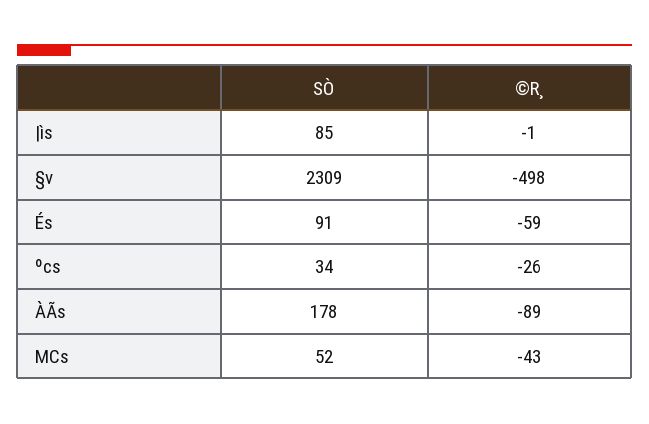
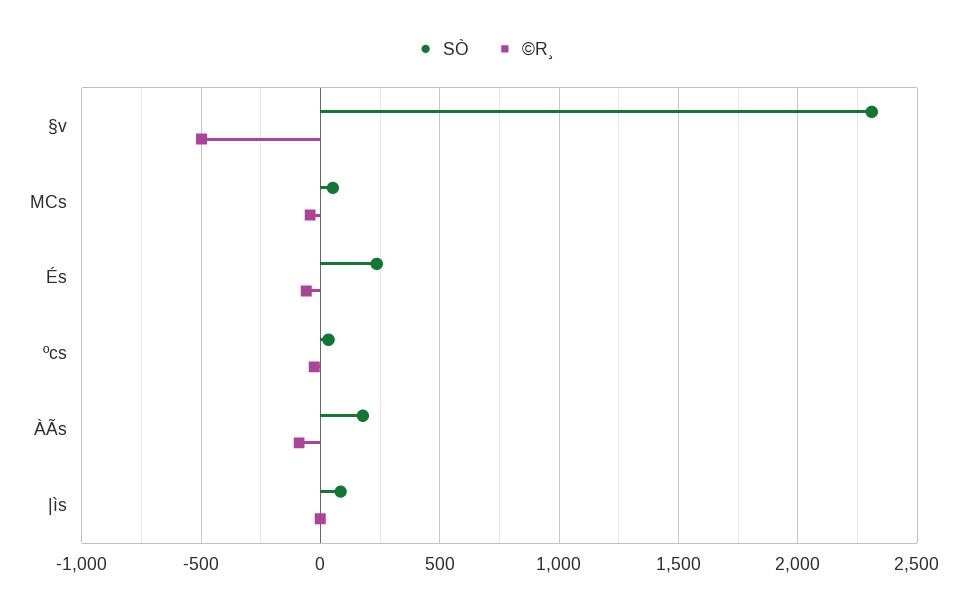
SÒ, És: 91 -> 250

